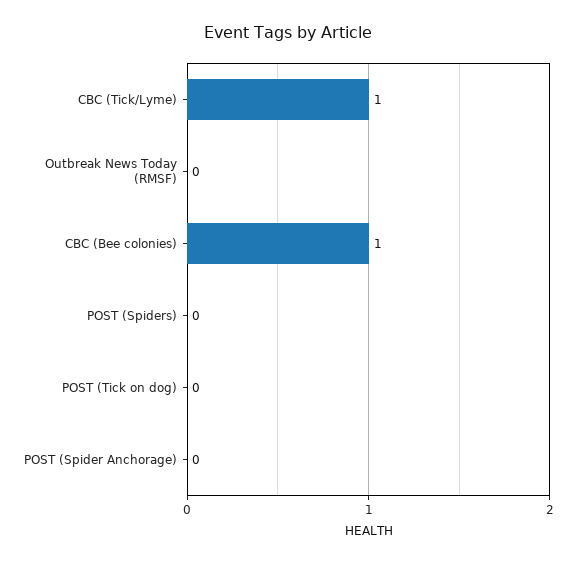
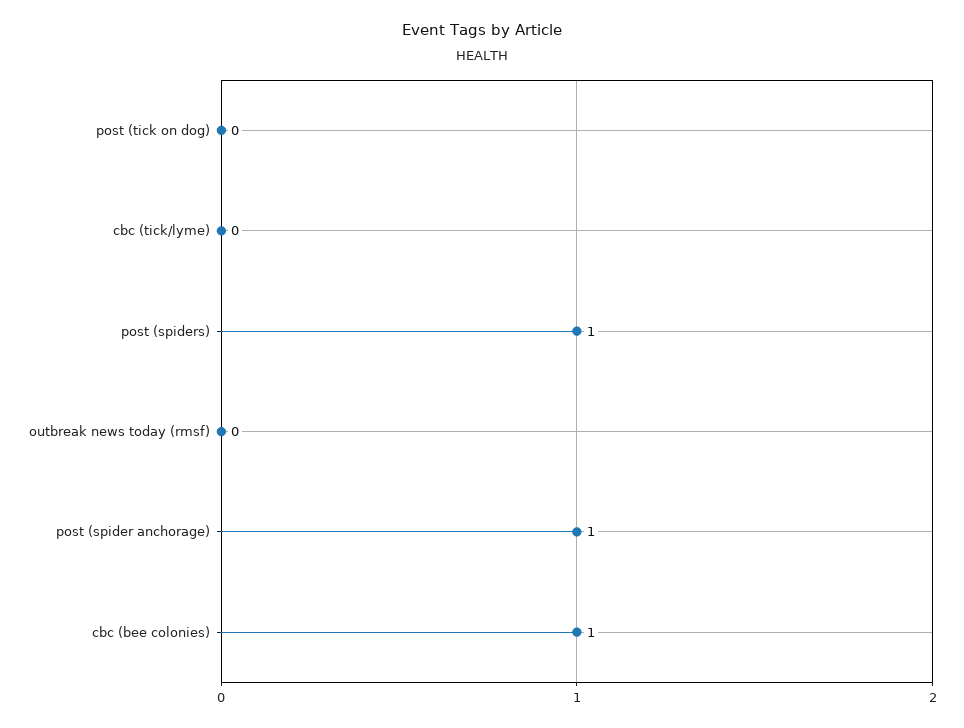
CBC (Tick/Lyme): 1 -> 0
POST (Spiders): 0 -> 1
POST (Spider Anchorage): 0 -> 1

